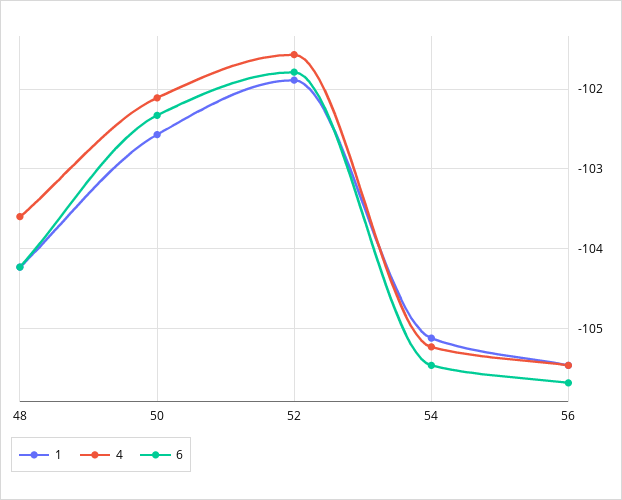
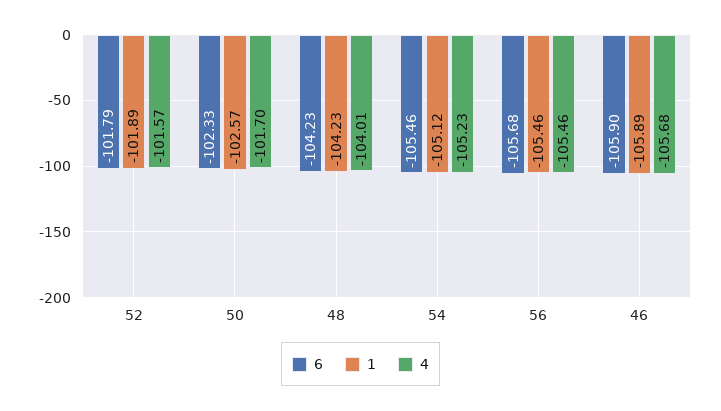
4, 48: -103.6 -> -104.01
4, 50: -102.1 -> -101.7
6, 46: none -> -105.9
1, 46: none -> -105.89
4, 46: none -> -105.68

